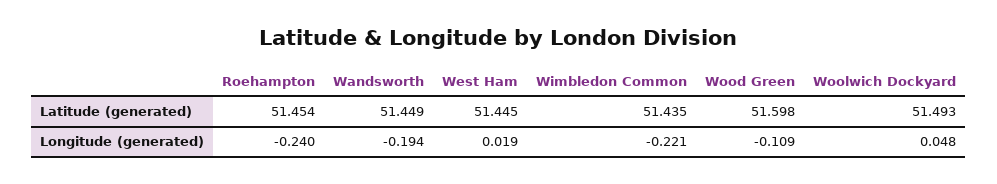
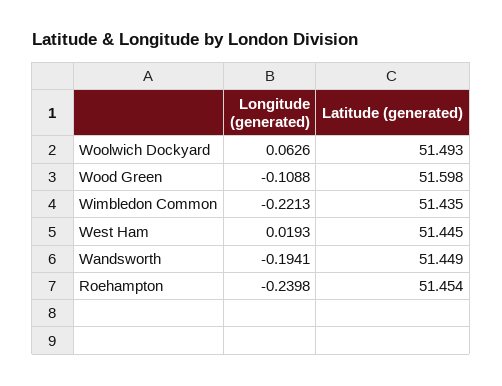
Woolwich Dockyard, Longitude (generated): 0.048 -> 0.0626

